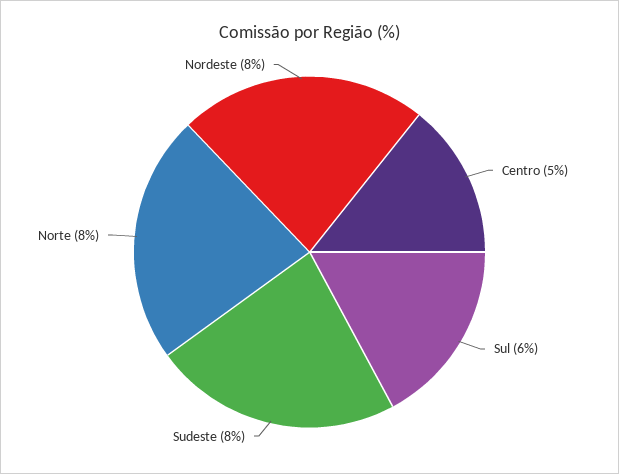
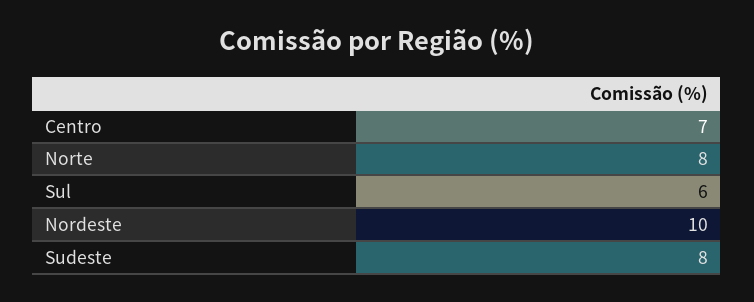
Centro: 5 -> 7
Nordeste: 8 -> 10

